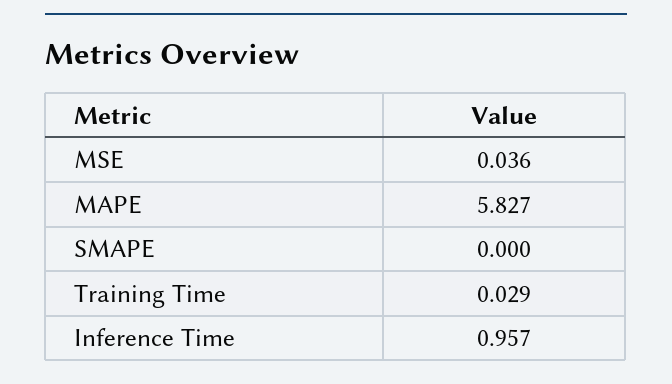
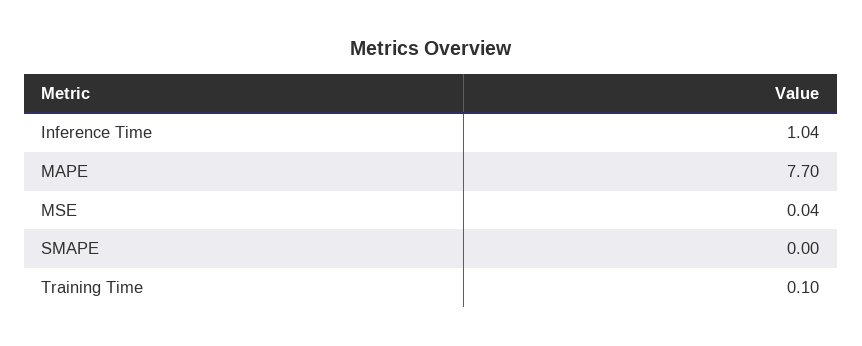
MAPE: 5.827 -> 7.7
Training Time: 0.029 -> 0.1
Inference Time: 0.957 -> 1.04

